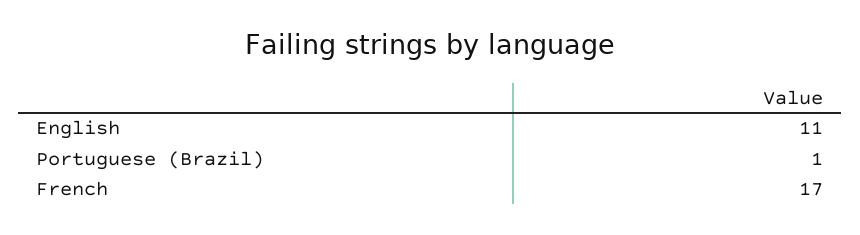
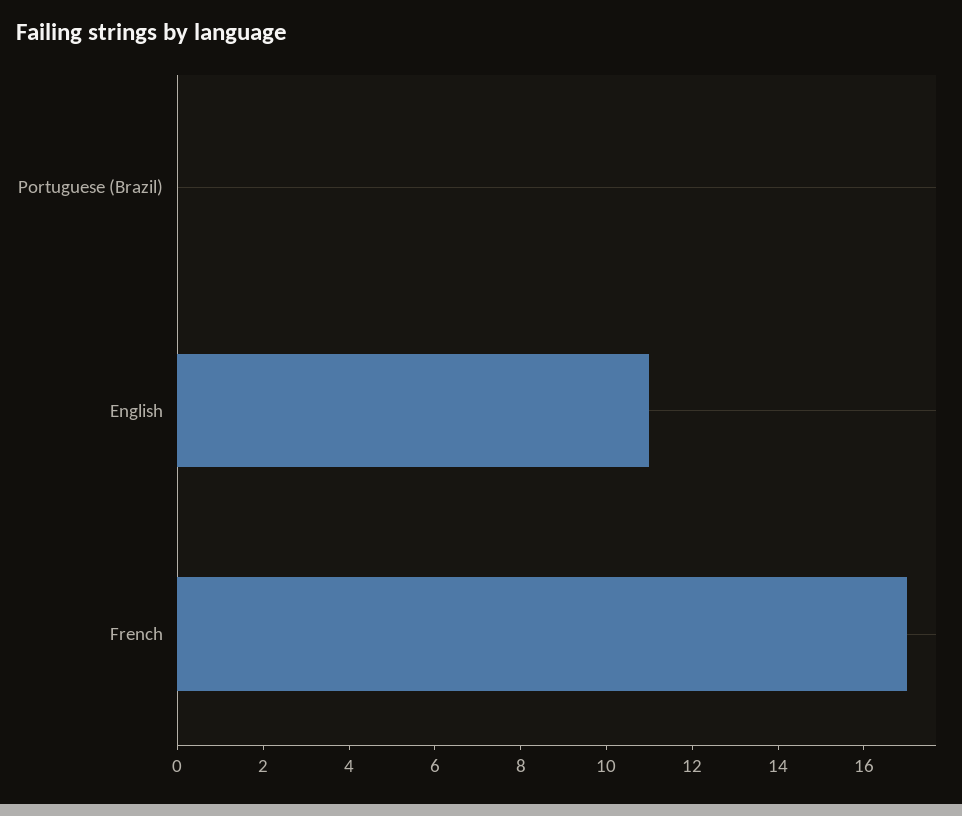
Portuguese (Brazil): 1 -> 0

